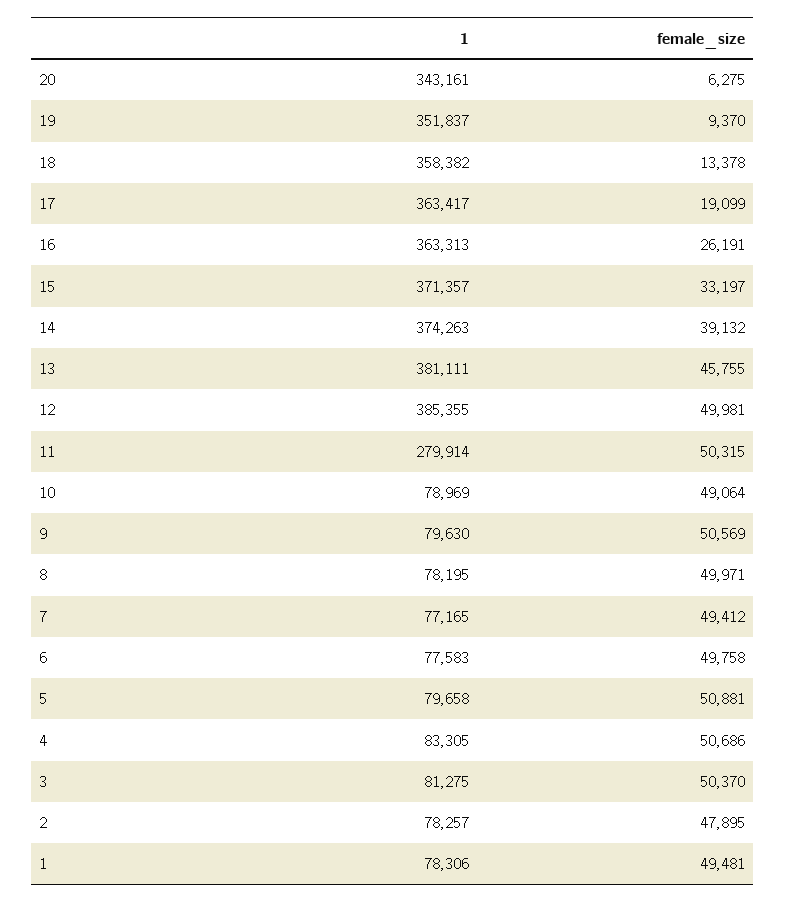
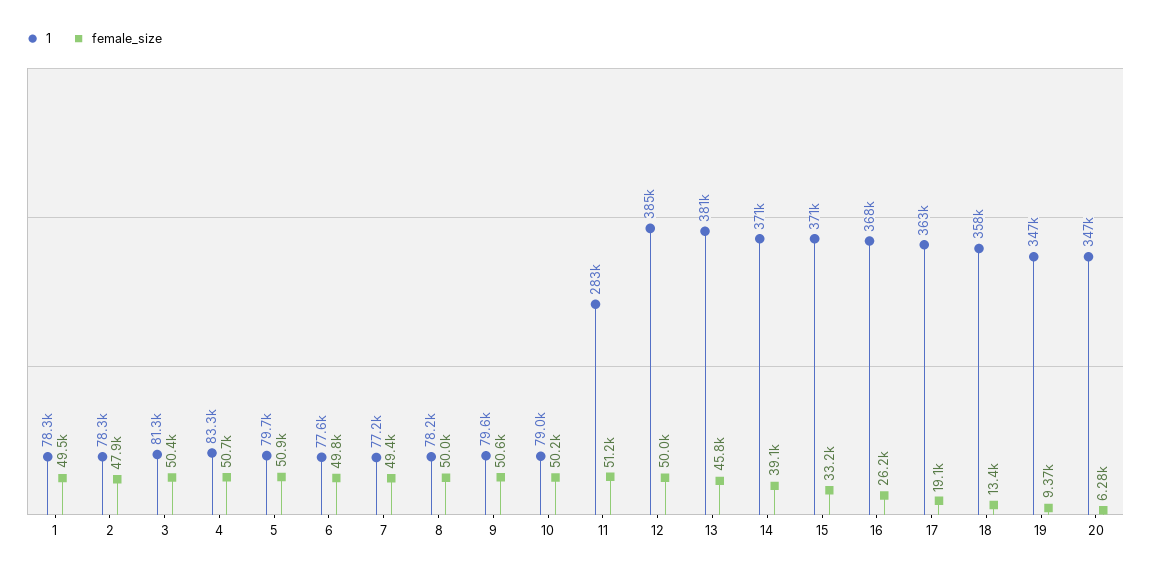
1, 20: 343161 -> 347000
1, 19: 351837 -> 347000
1, 16: 363313 -> 368000
1, 14: 374263 -> 371000
1, 11: 279914 -> 283000
female_size, 11: 50315 -> 51200
female_size, 10: 49064 -> 50200

